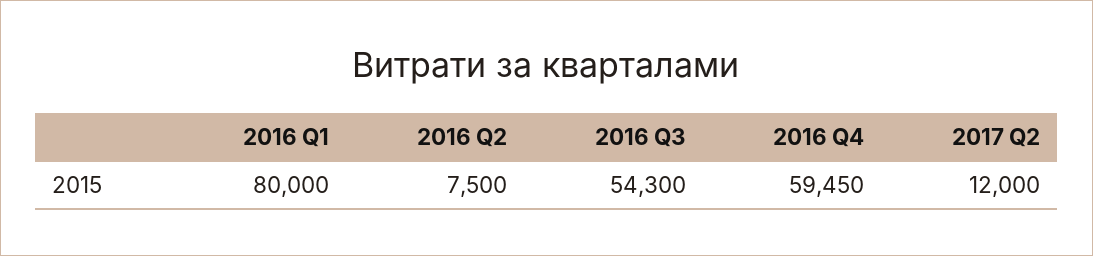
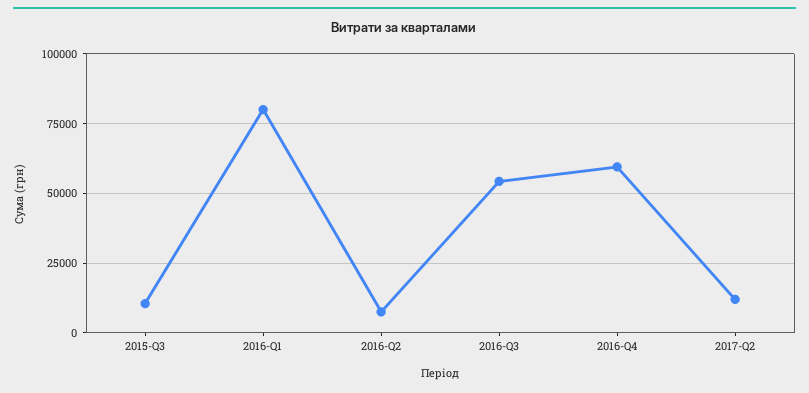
2015-Q3: none -> 10000

